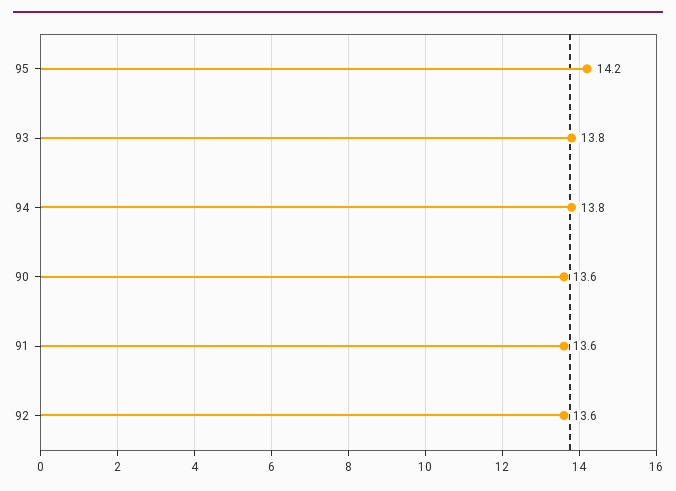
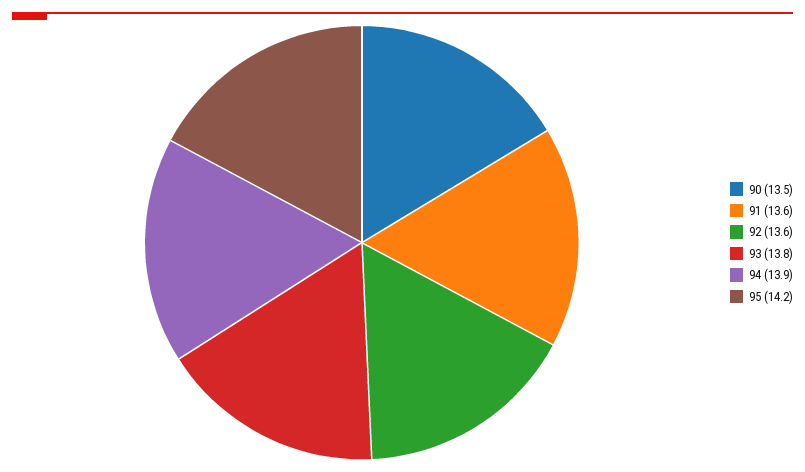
94: 13.8 -> 13.9
90: 13.6 -> 13.5

